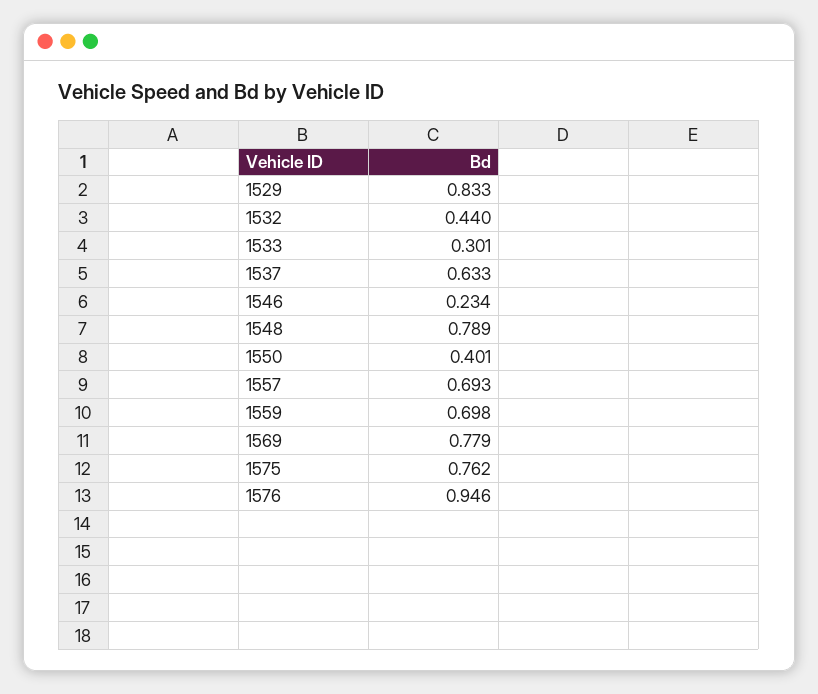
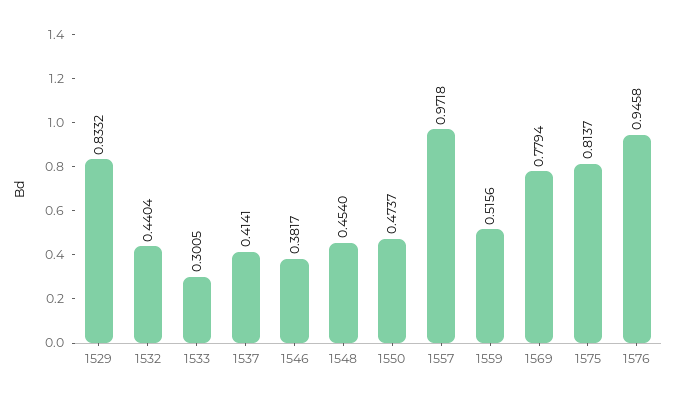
1537: 0.633 -> 0.4141
1546: 0.234 -> 0.3817
1548: 0.789 -> 0.454
1550: 0.401 -> 0.4737
1557: 0.693 -> 0.9718
1559: 0.698 -> 0.5156
1575: 0.762 -> 0.8137

